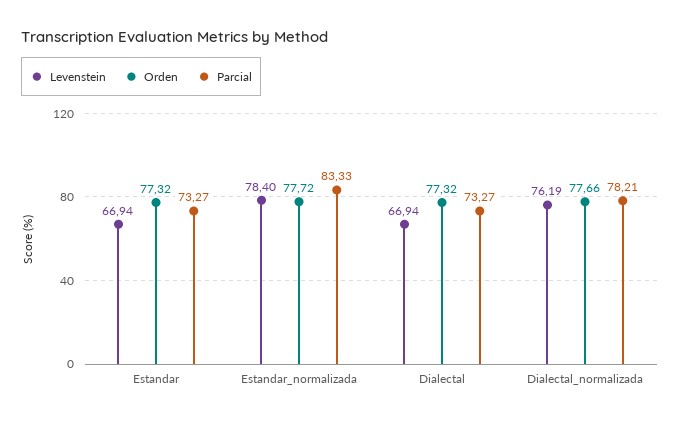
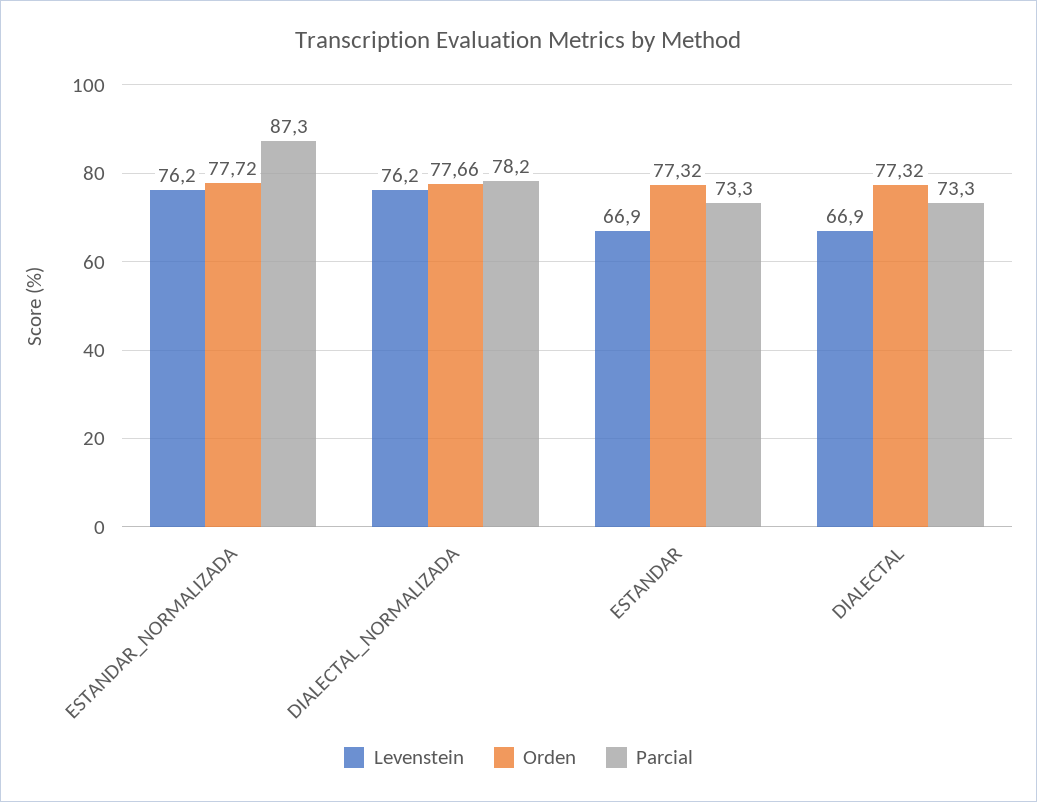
Levenstein, Estandar_normalizada: 78.4 -> 76.2
Parcial, Estandar_normalizada: 83.33 -> 87.3

